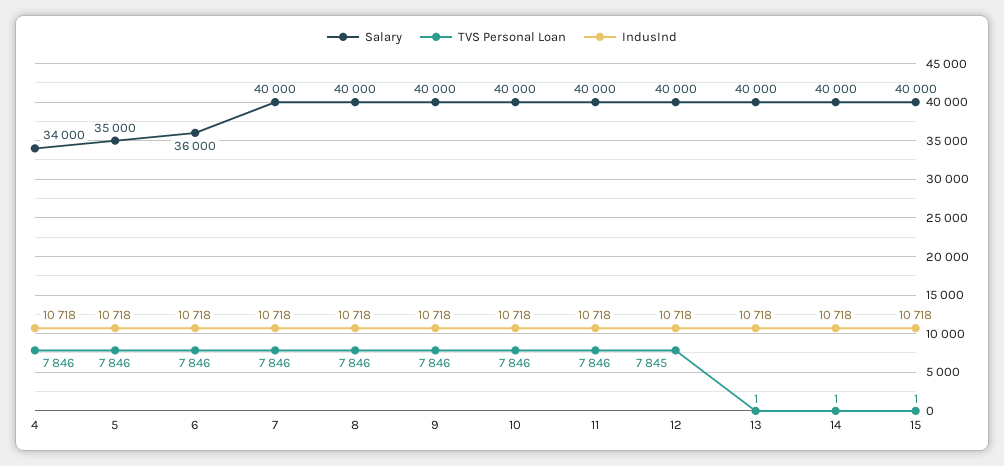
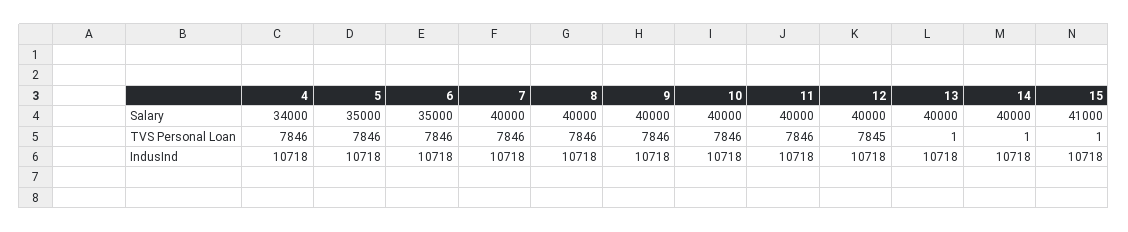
Salary, 6: 36000 -> 35000
Salary, 15: 40000 -> 41000

